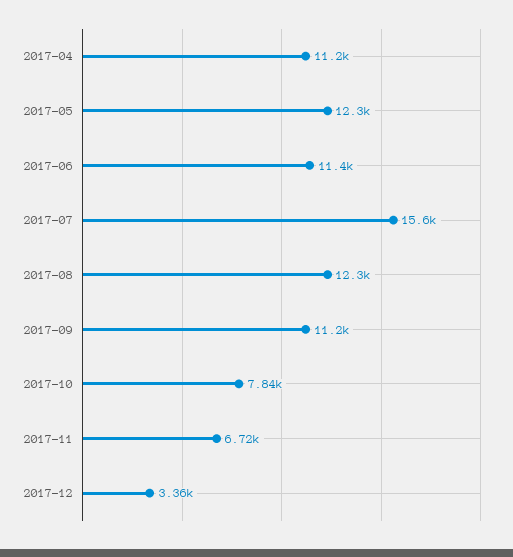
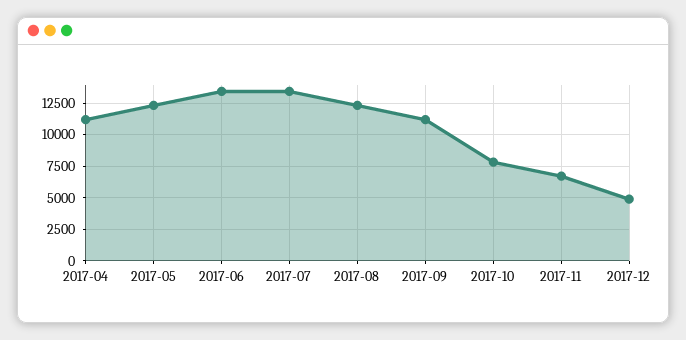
2017-06: 11400 -> 13500
2017-07: 15600 -> 13500
2017-12: 3360 -> 5000

